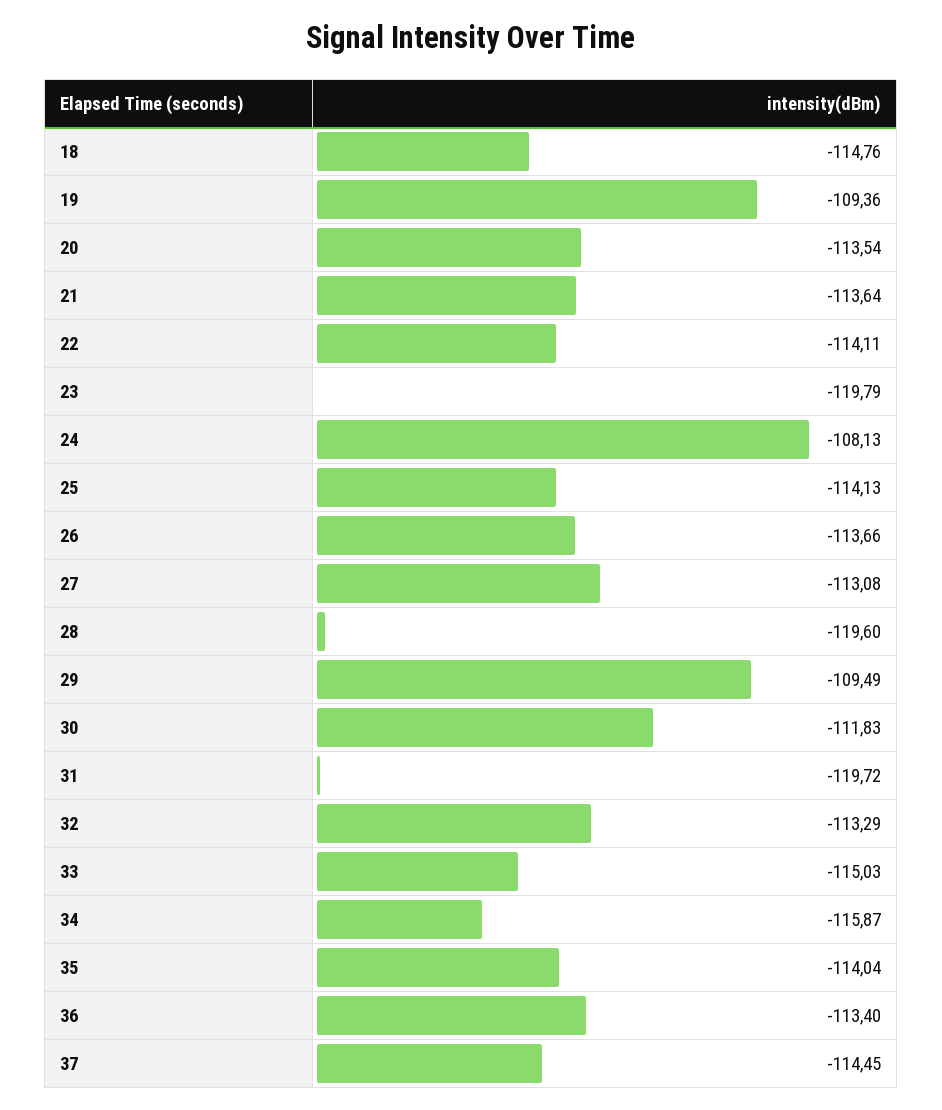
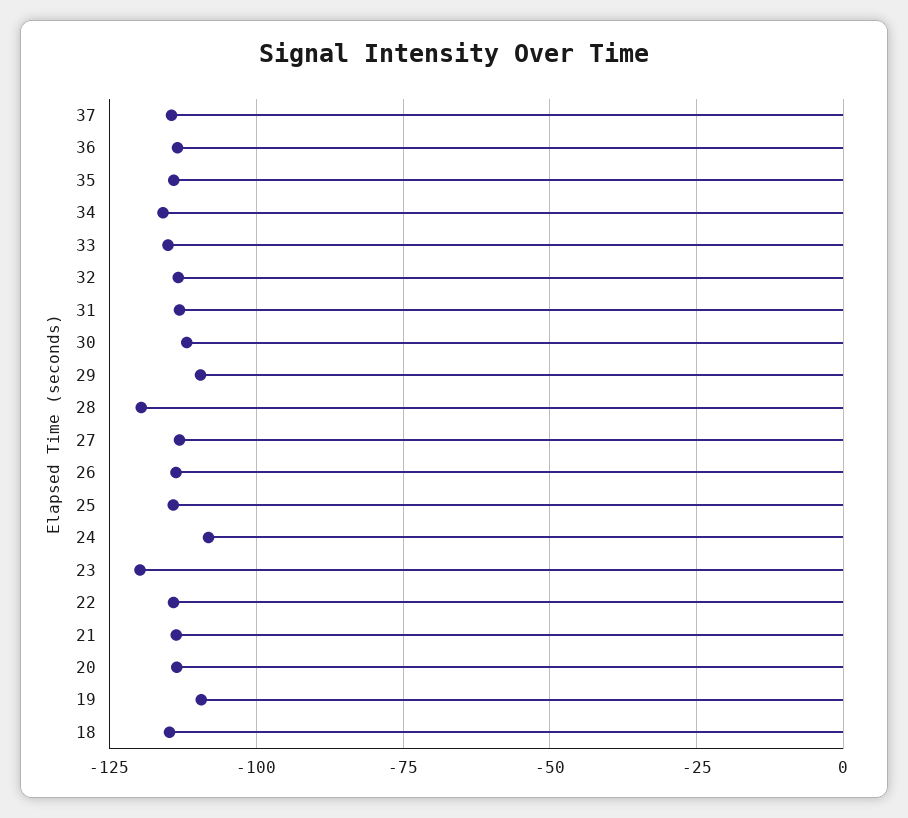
31: -119.72 -> -112.5

